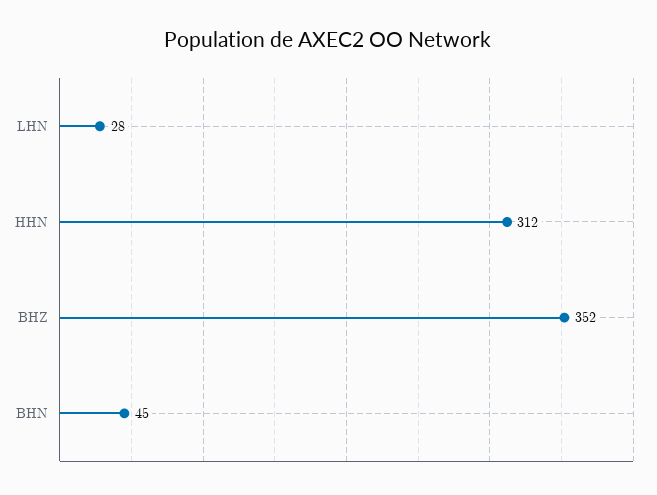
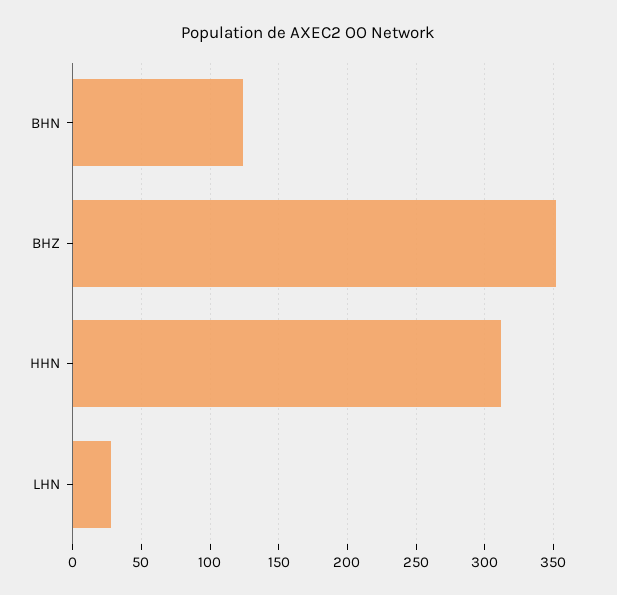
BHN: 45 -> 125

